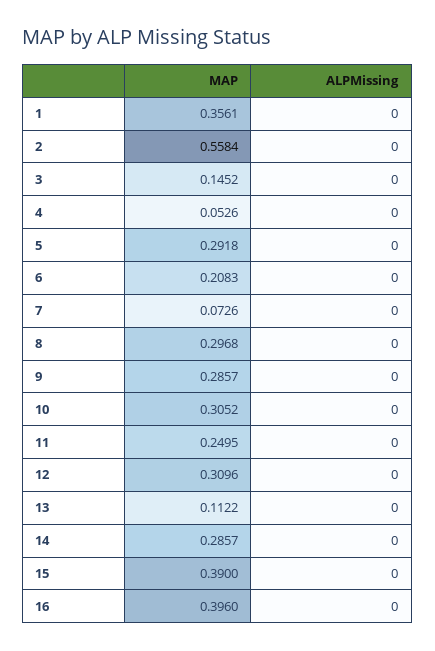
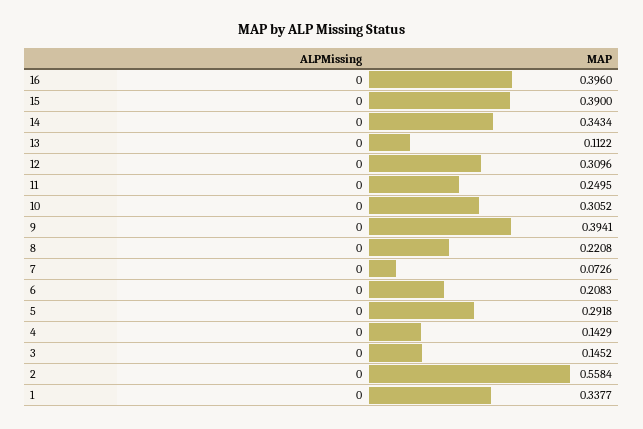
MAP, 1: 0.3561 -> 0.3377
MAP, 4: 0.0526 -> 0.1429
MAP, 8: 0.2968 -> 0.2208
MAP, 9: 0.2857 -> 0.3941
MAP, 14: 0.2857 -> 0.3434

